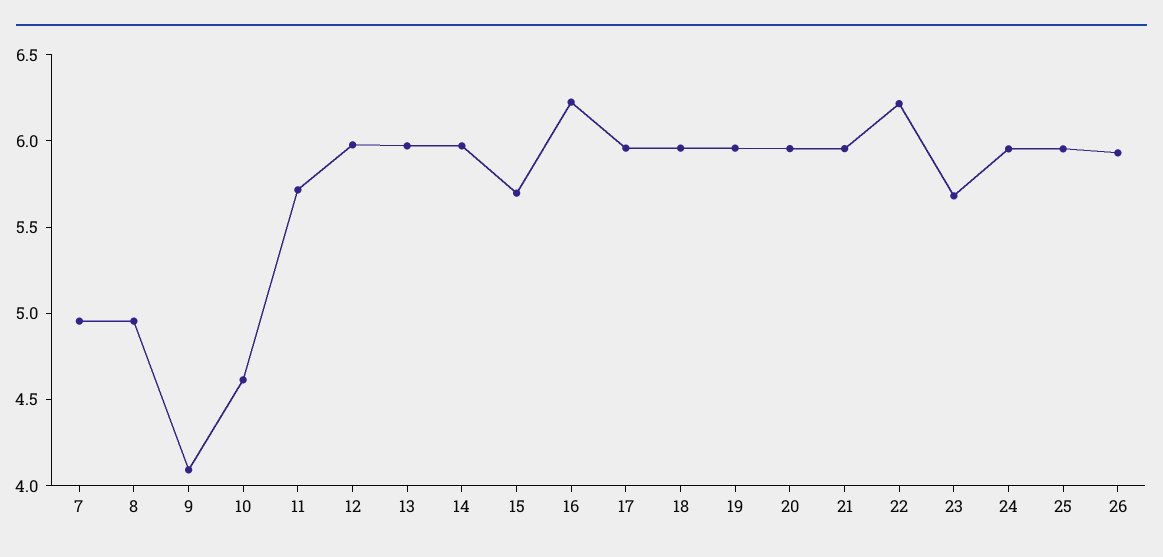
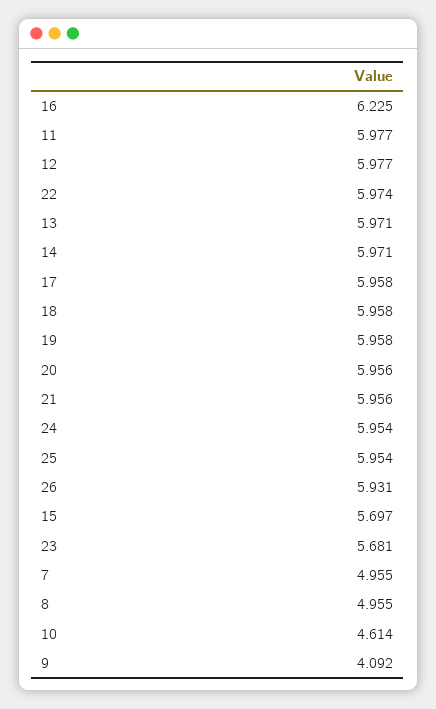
11: 5.7 -> 5.977
22: 6.2 -> 5.974

